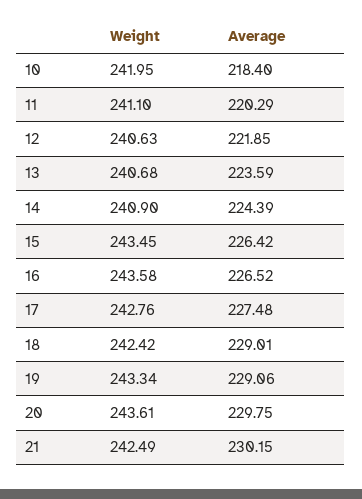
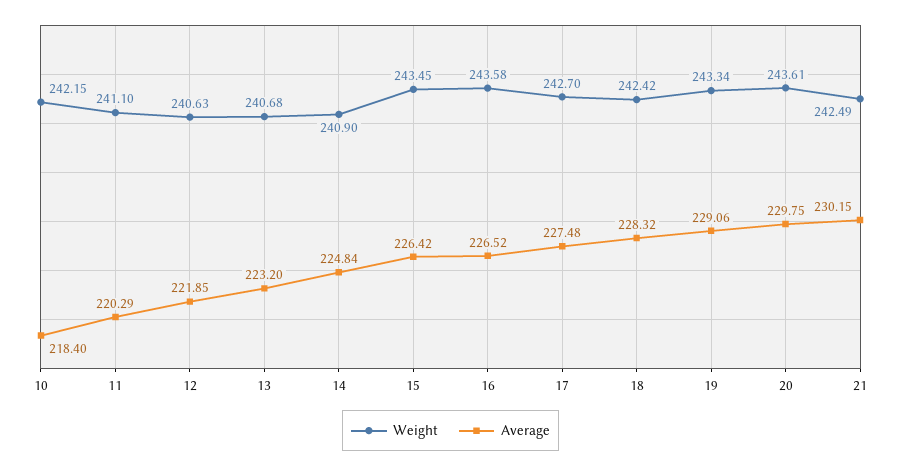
Weight, 10: 241.95 -> 242.15
Average, 13: 223.59 -> 223.2
Average, 14: 224.39 -> 224.84
Weight, 17: 242.76 -> 242.7
Average, 18: 229.01 -> 228.32

